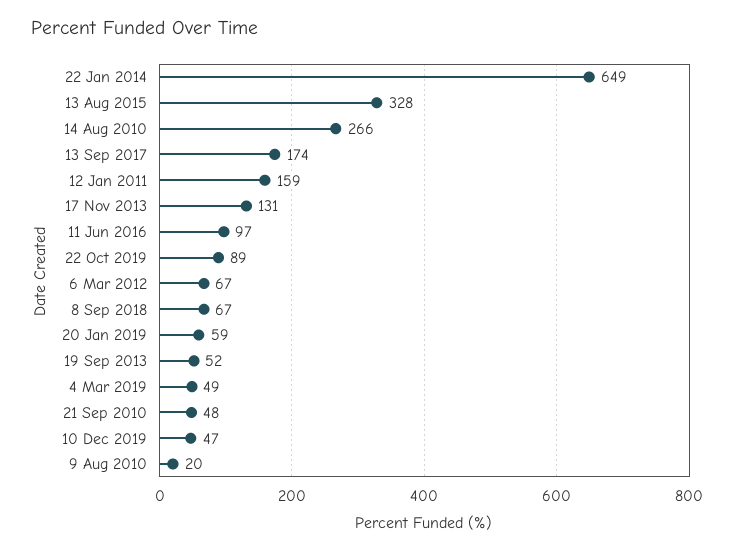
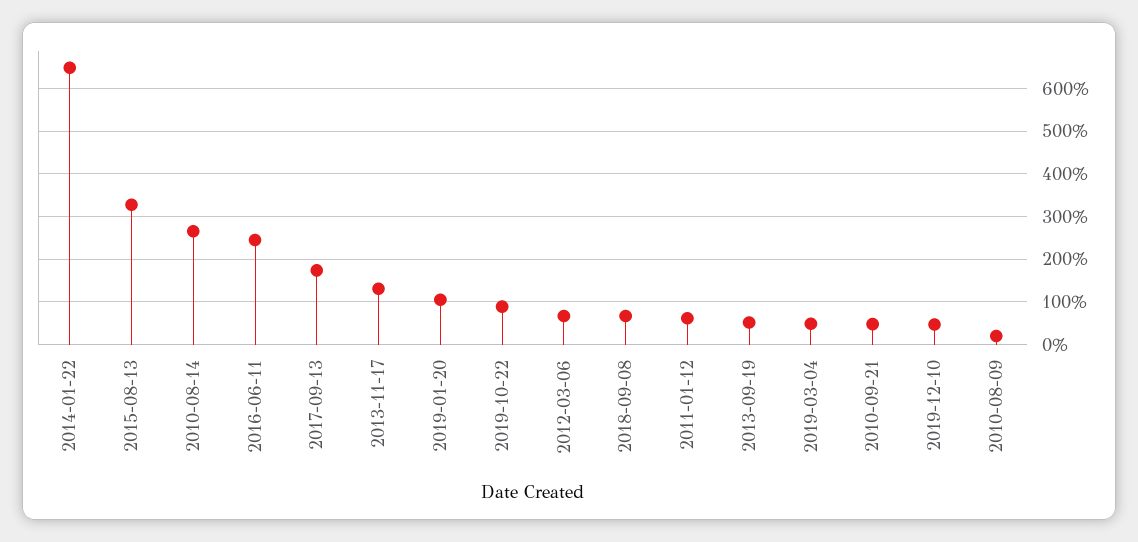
12 Jan 2011: 159 -> 60
11 Jun 2016: 97 -> 240
20 Jan 2019: 59 -> 100

